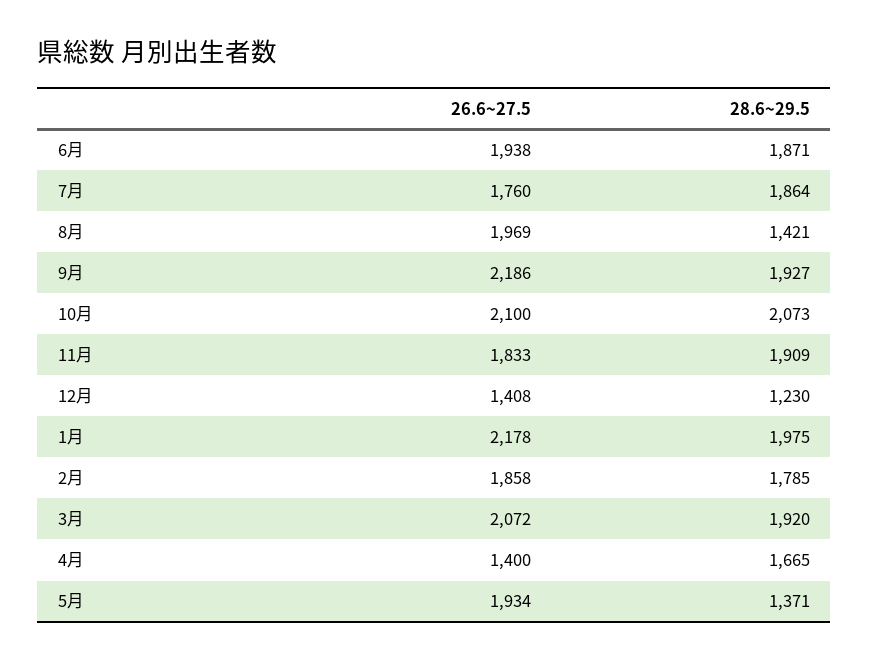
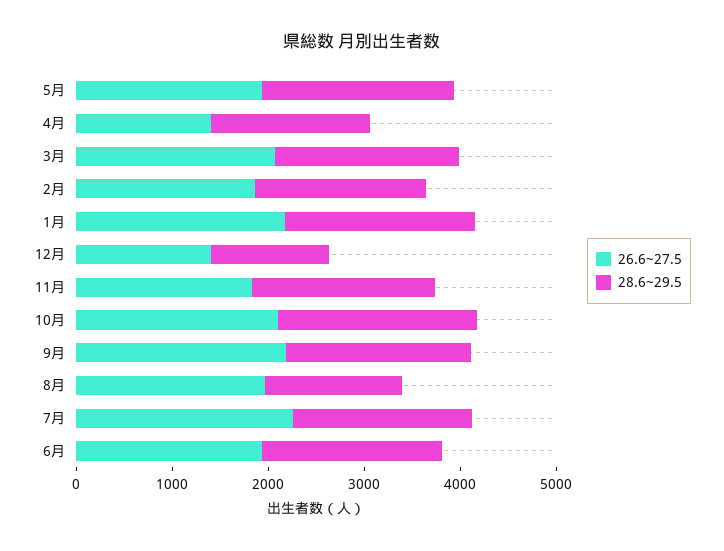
26.6~27.5, 7月: 1760 -> 2200
28.6~29.5, 5月: 1371 -> 2000

